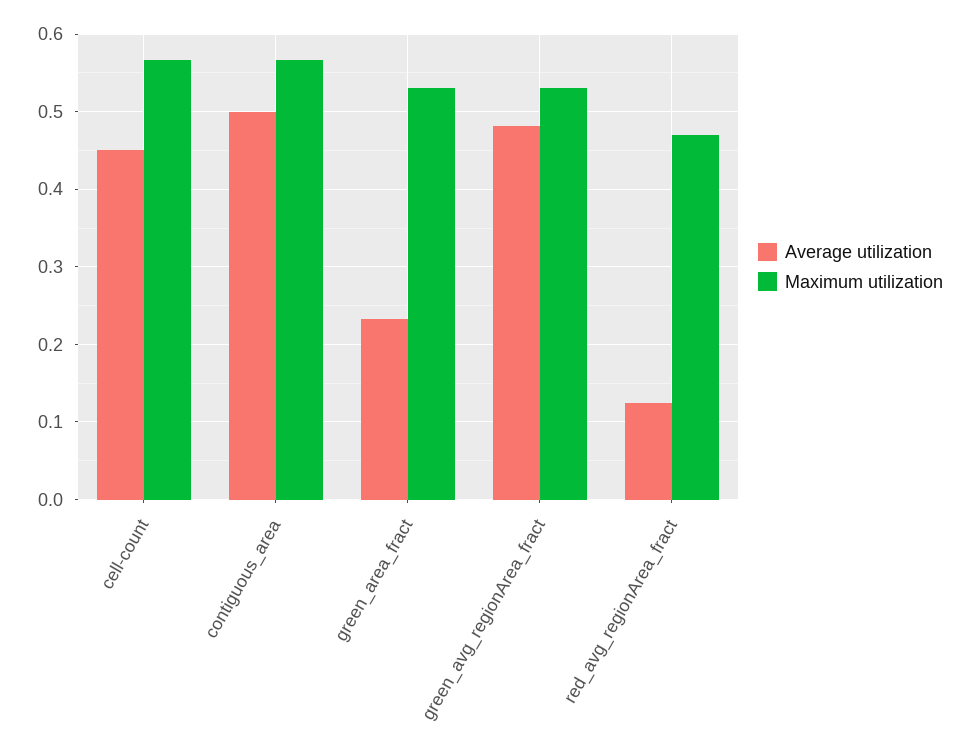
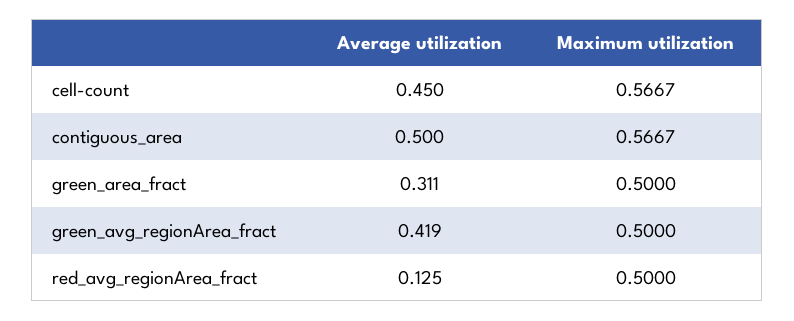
Average utilization, green_area_fract: 0.23 -> 0.311
Maximum utilization, green_area_fract: 0.53 -> 0.5
Average utilization, green_avg_regionArea_fract: 0.48 -> 0.419
Maximum utilization, green_avg_regionArea_fract: 0.53 -> 0.5
Maximum utilization, red_avg_regionArea_fract: 0.47 -> 0.5

